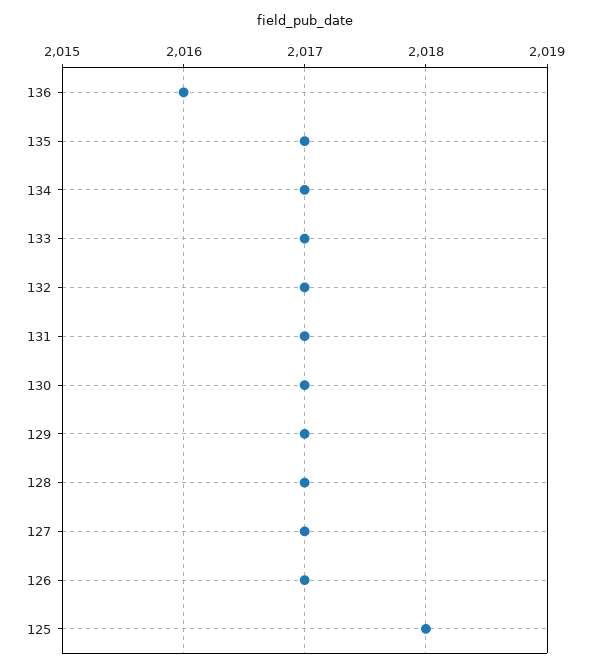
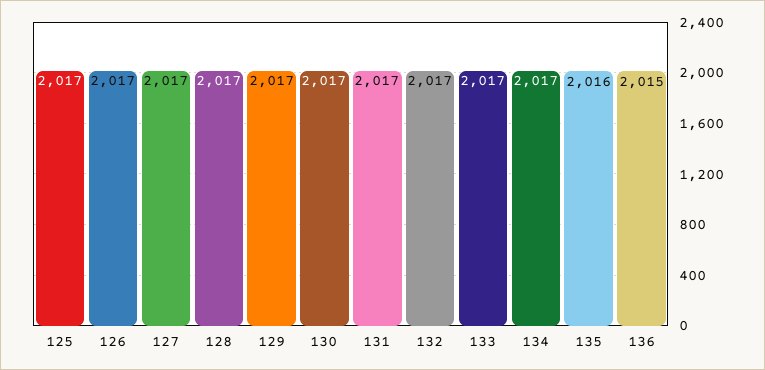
136: 2016 -> 2015
135: 2017 -> 2016
125: 2018 -> 2017

